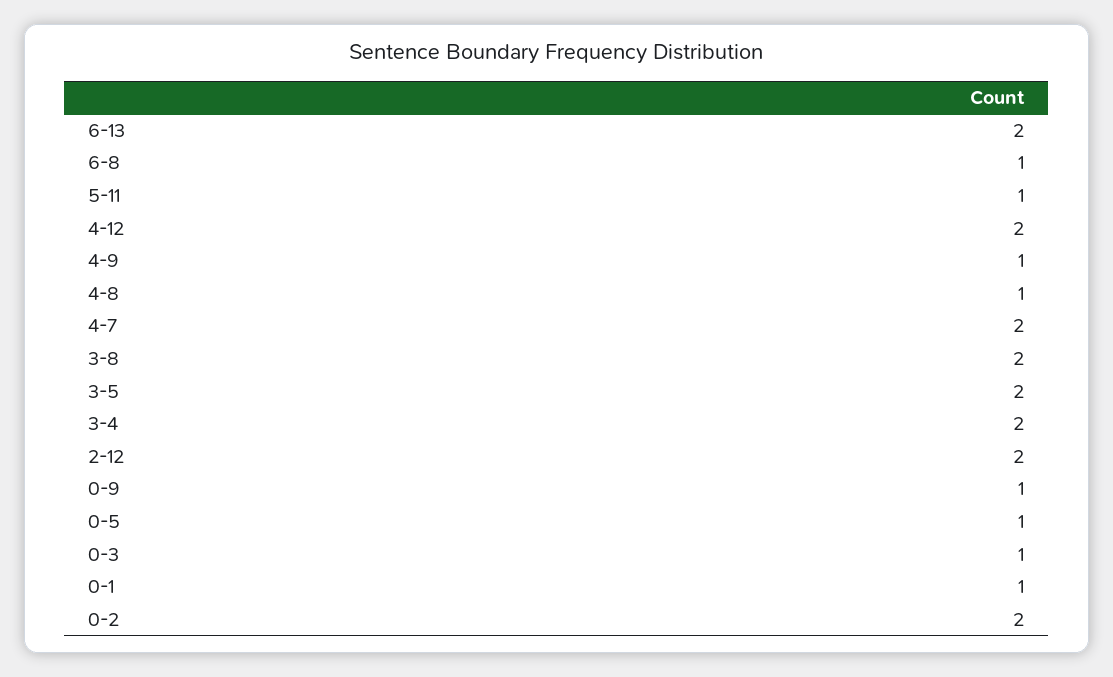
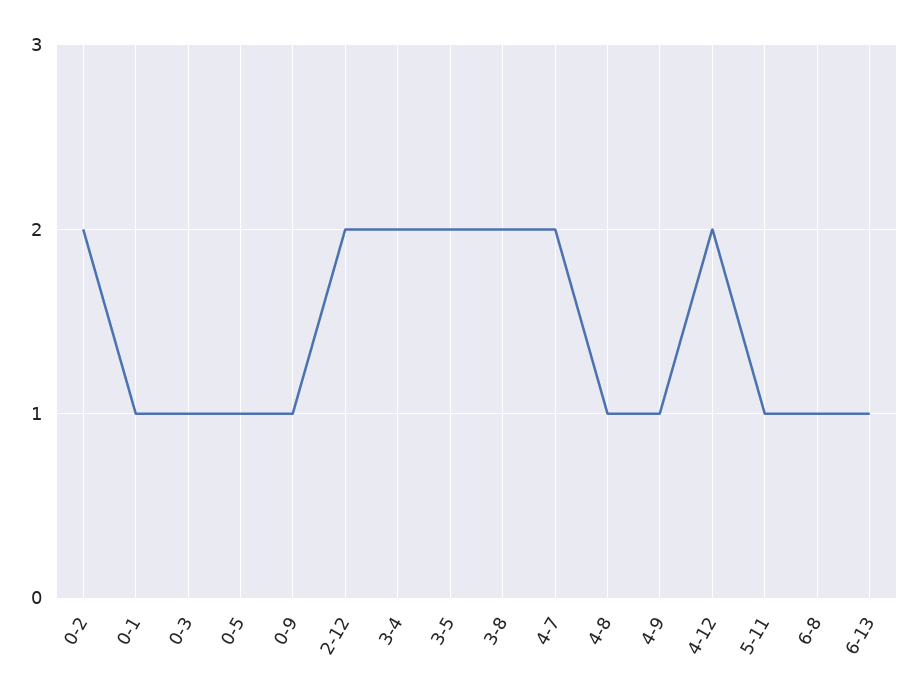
6-13: 2 -> 1

